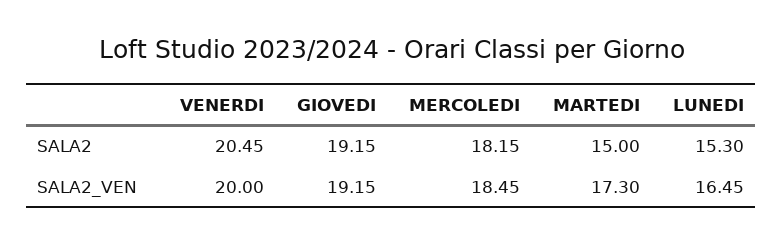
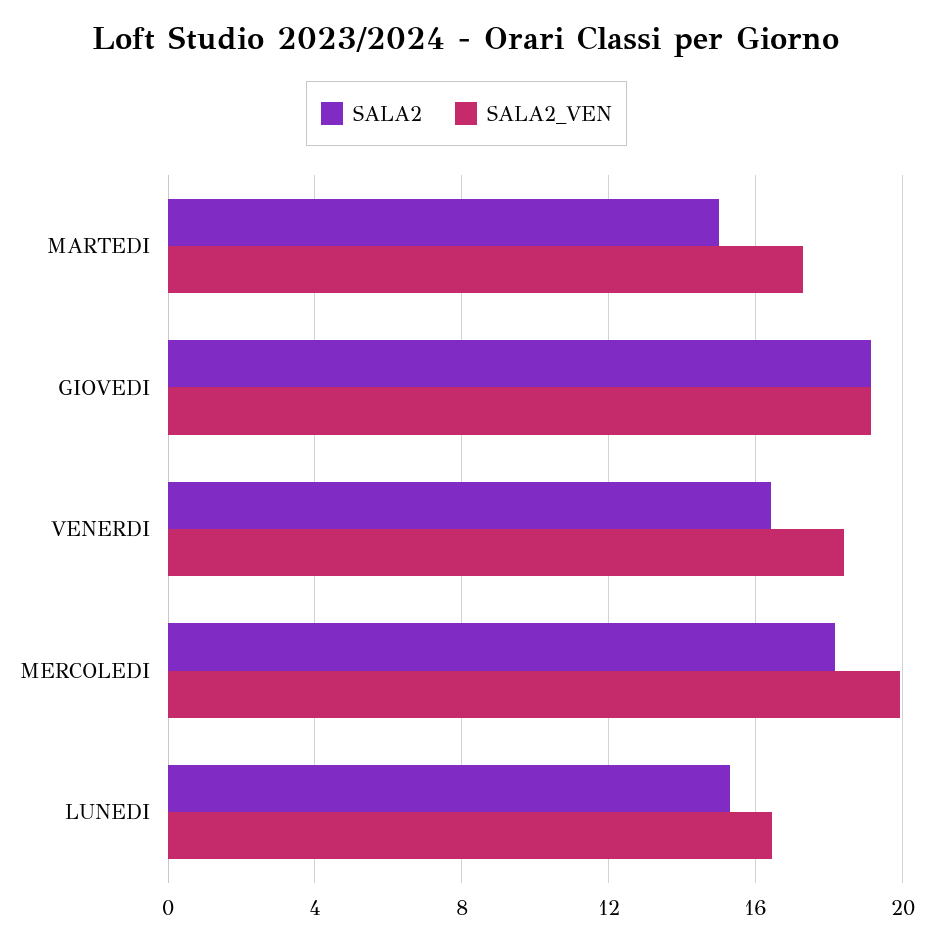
SALA2, VENERDI: 20.45 -> 16.5
SALA2_VEN, VENERDI: 20 -> 18.5
SALA2_VEN, MERCOLEDI: 18.45 -> 20

